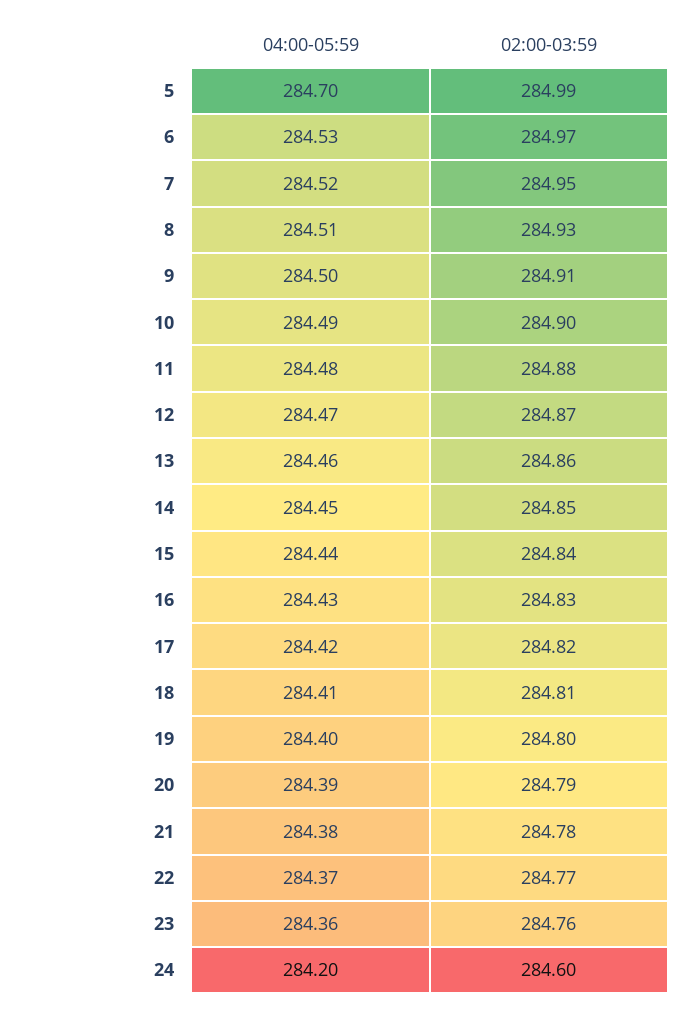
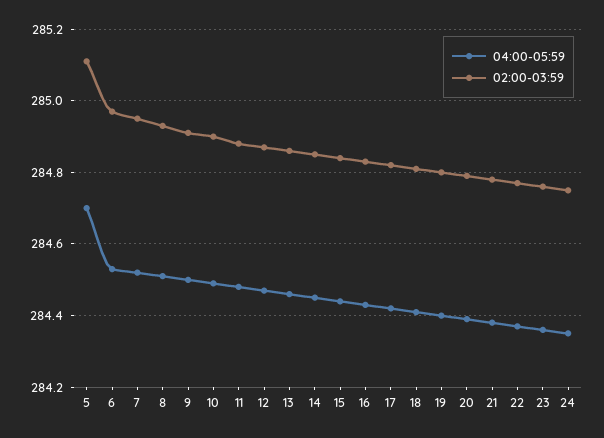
02:00-03:59, 5: 284.99 -> 285.1
04:00-05:59, 24: 284.2 -> 284.35
02:00-03:59, 24: 284.6 -> 284.75

